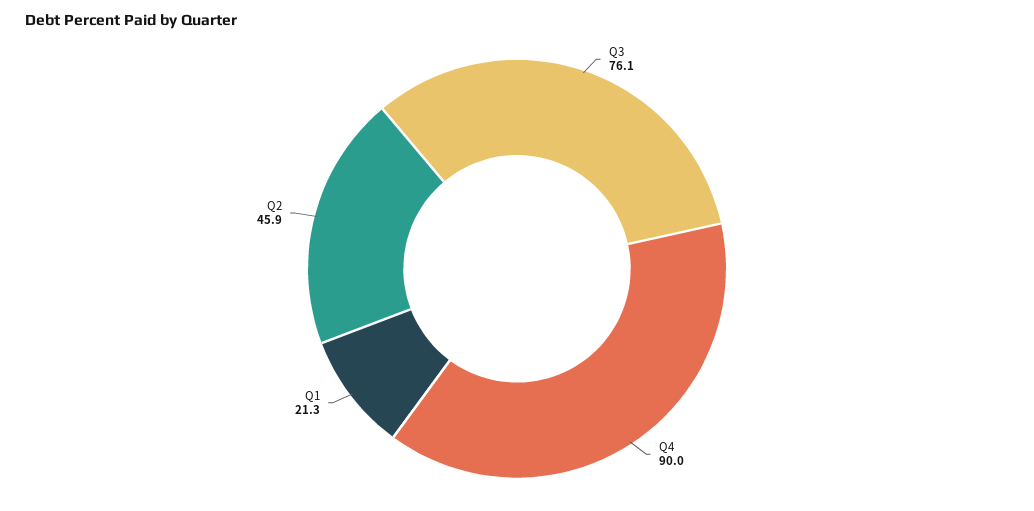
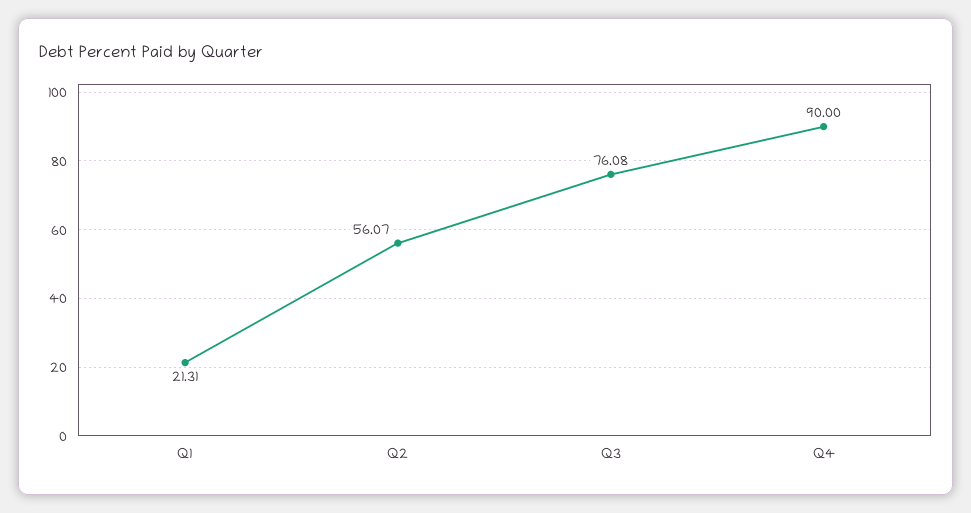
Q2: 45.9 -> 56.07

